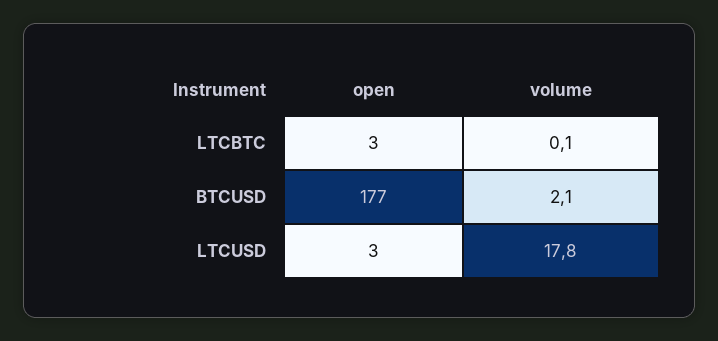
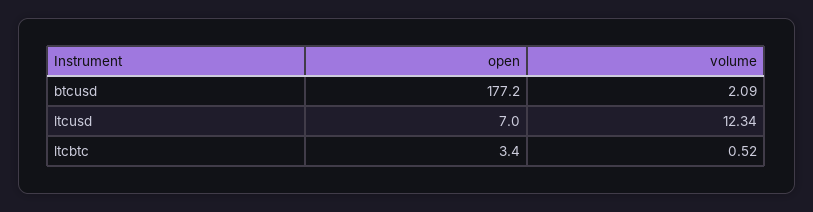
volume, LTCBTC: 0.1 -> 0.52
open, LTCUSD: 3 -> 7
volume, LTCUSD: 17.8 -> 12.34

